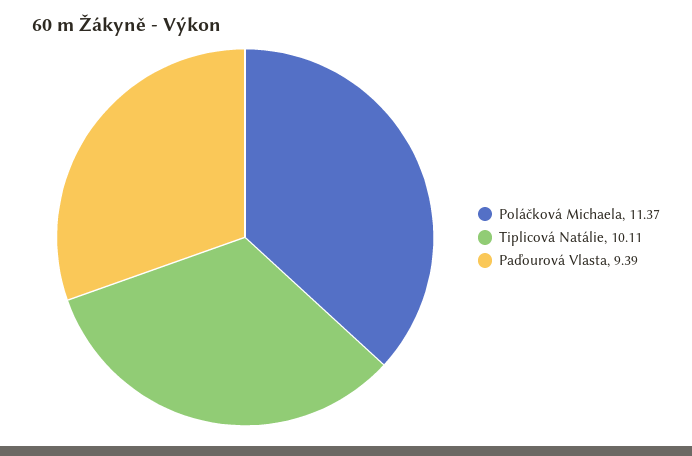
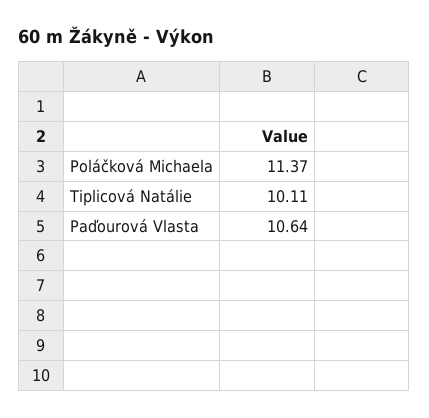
Paďourová Vlasta: 9.39 -> 10.64

